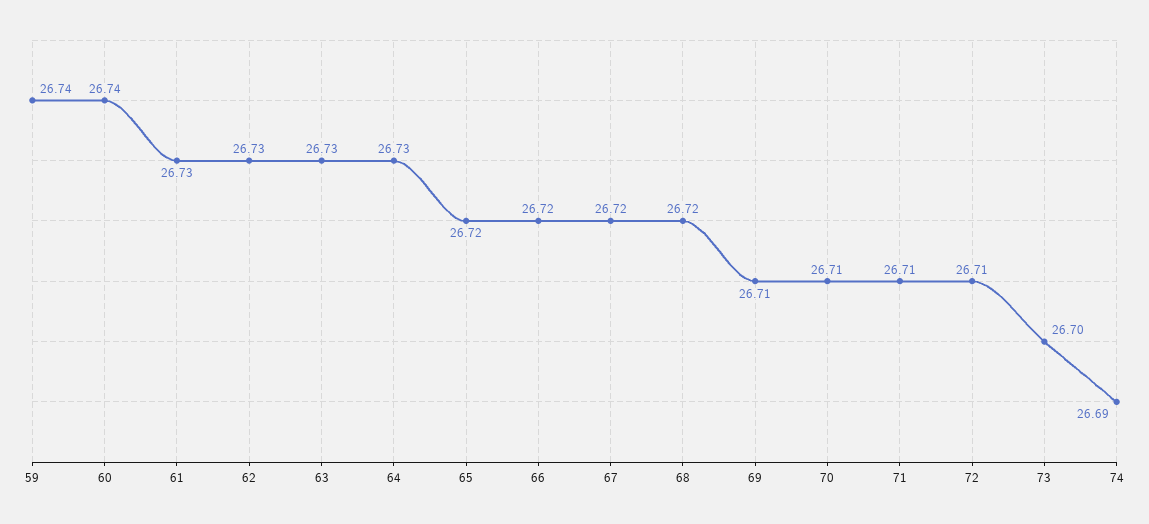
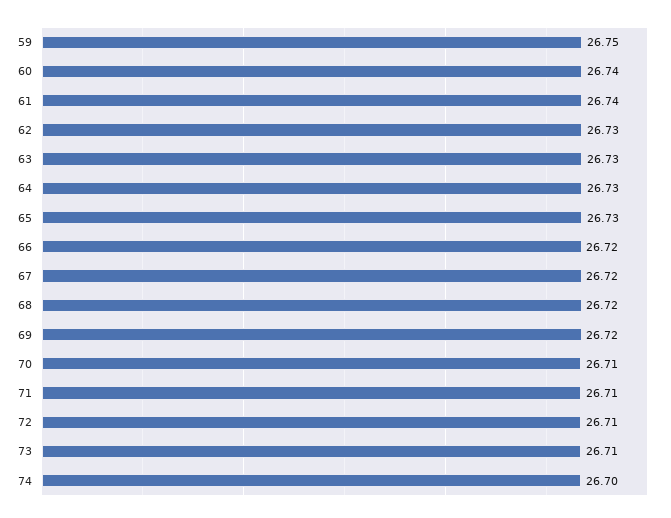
59: 26.74 -> 26.75
61: 26.73 -> 26.74
65: 26.72 -> 26.73
69: 26.71 -> 26.72
73: 26.7 -> 26.71
74: 26.69 -> 26.7

